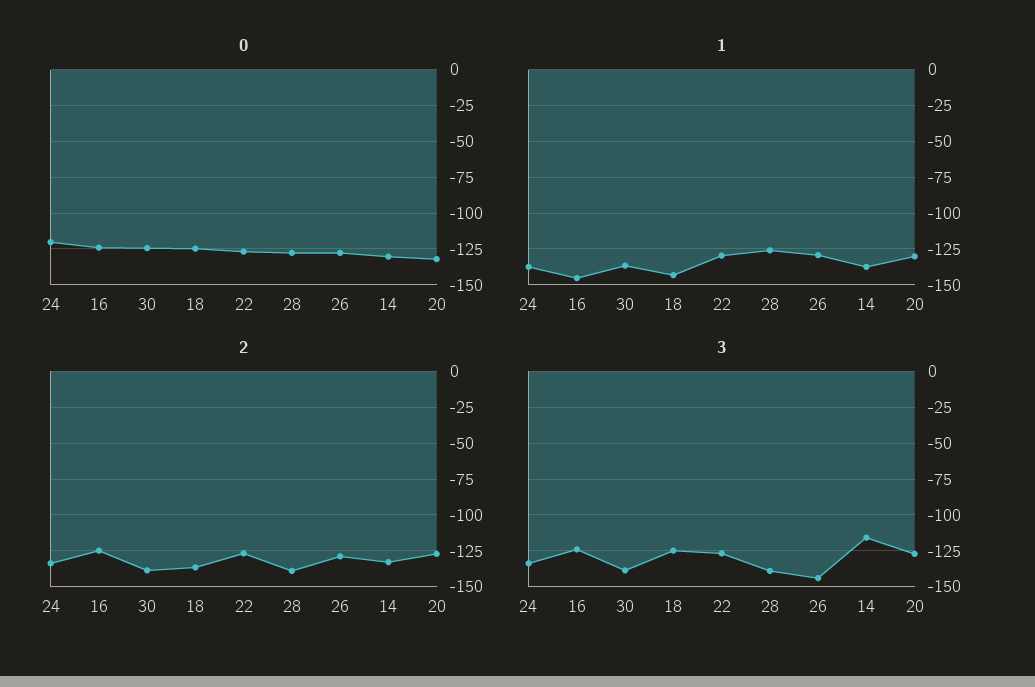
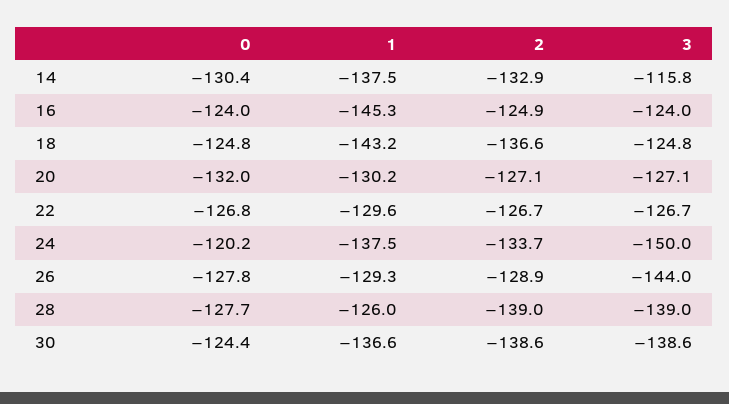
3, 24: -135 -> -150

